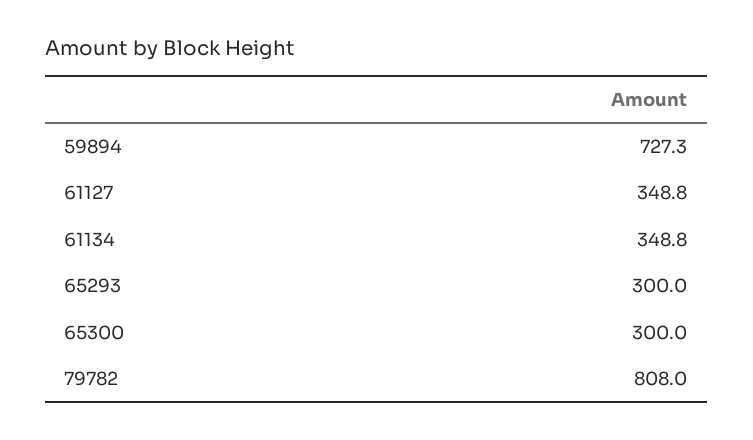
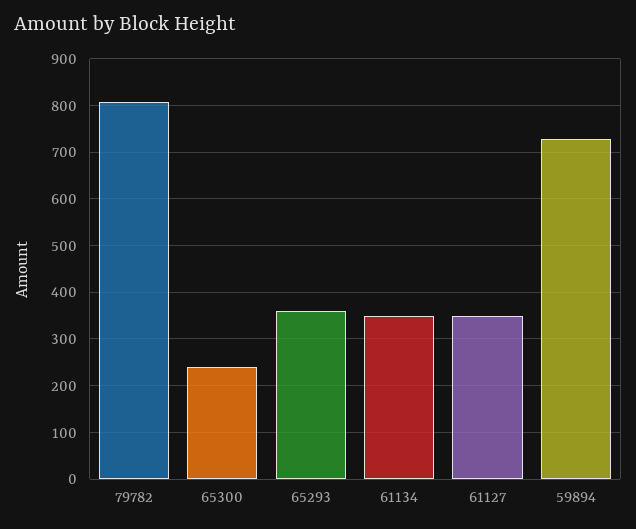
65293: 300 -> 360
65300: 300 -> 240

